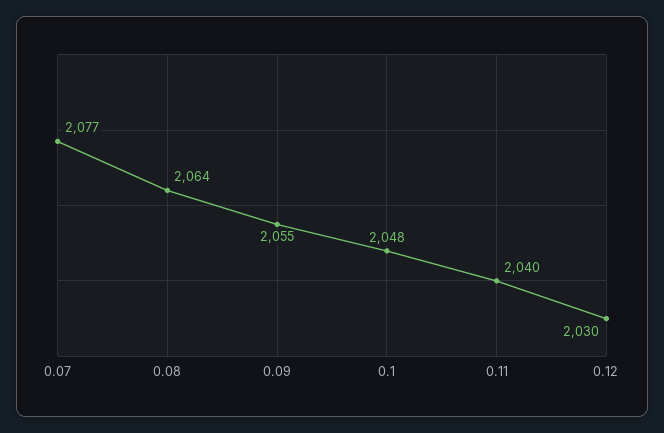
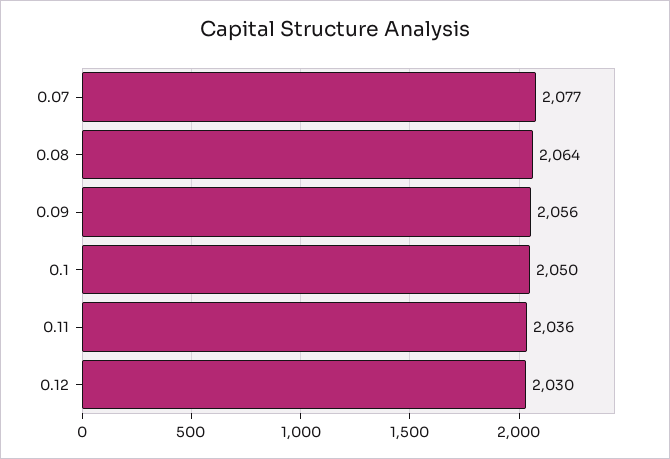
0.09: 2055 -> 2056
0.1: 2048 -> 2050
0.11: 2040 -> 2036

